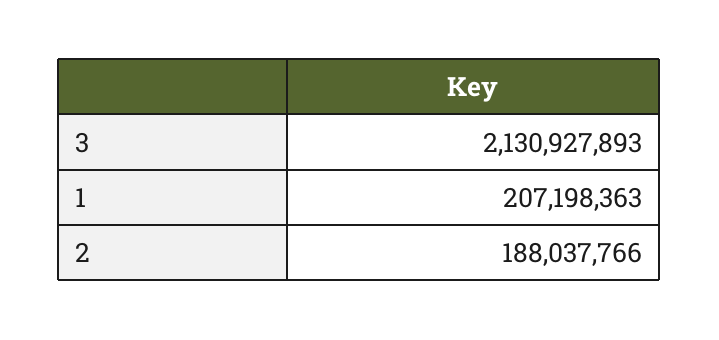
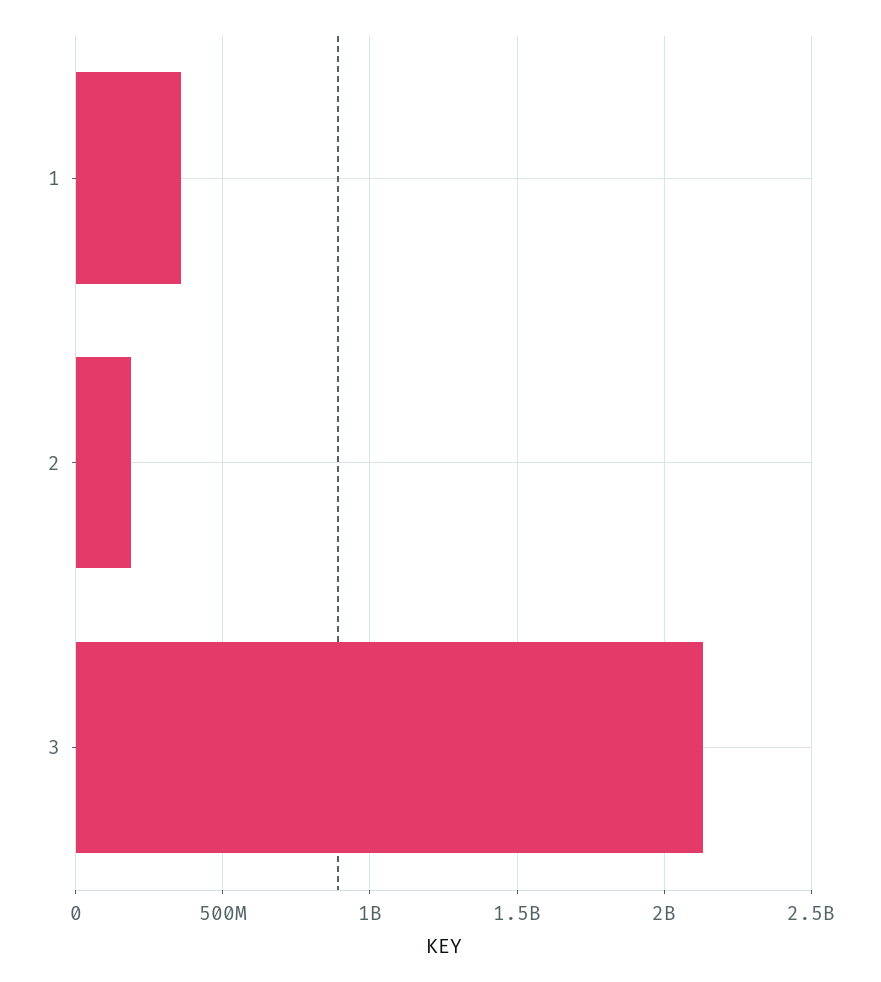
1: 207198363 -> 350000000

